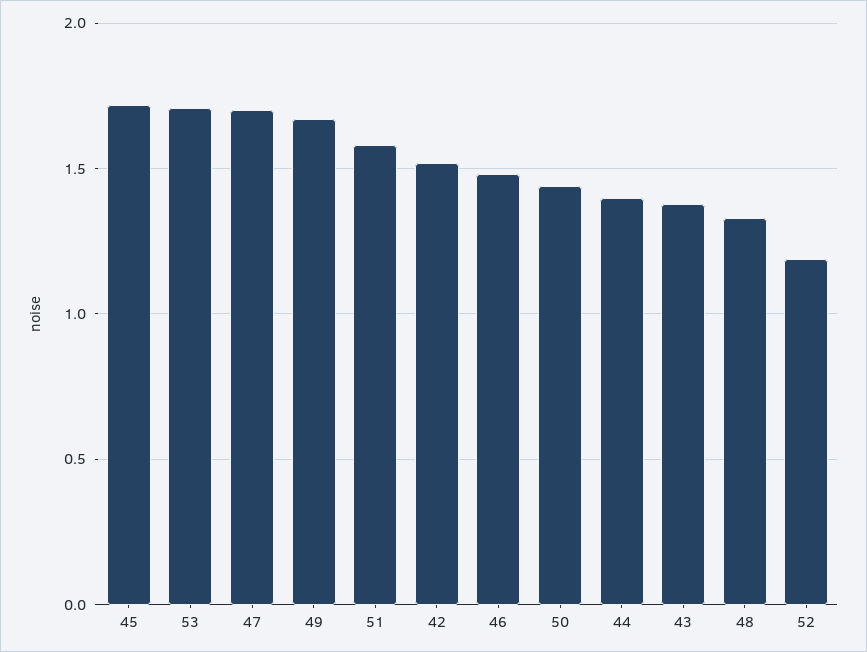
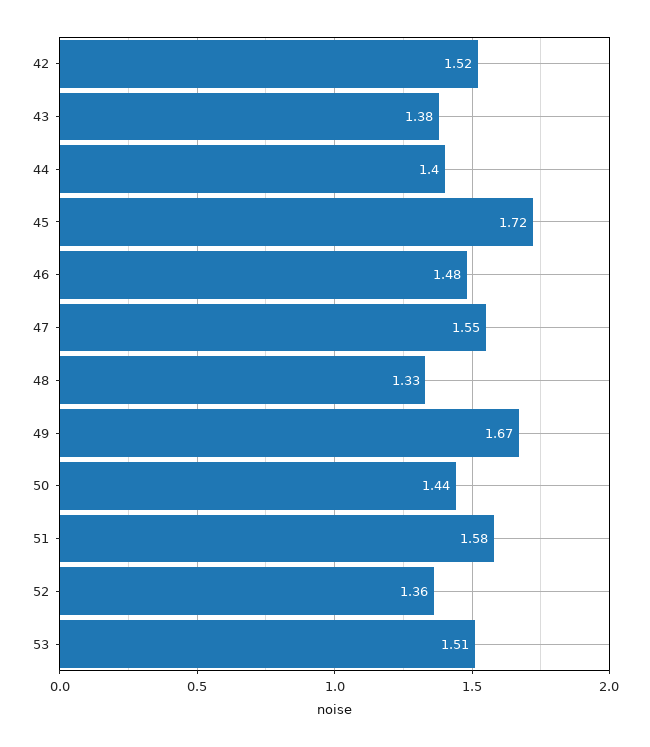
53: 1.7 -> 1.51
47: 1.7 -> 1.55
52: 1.2 -> 1.36

